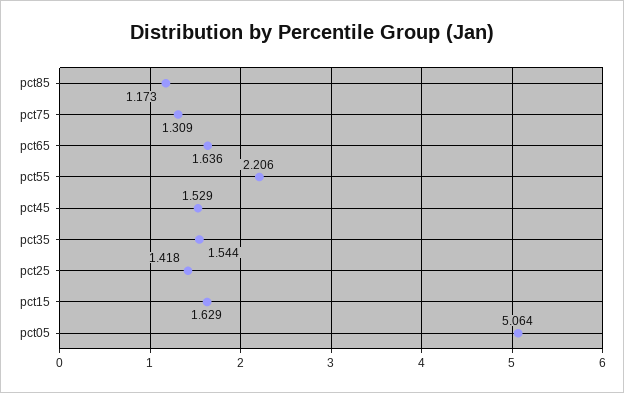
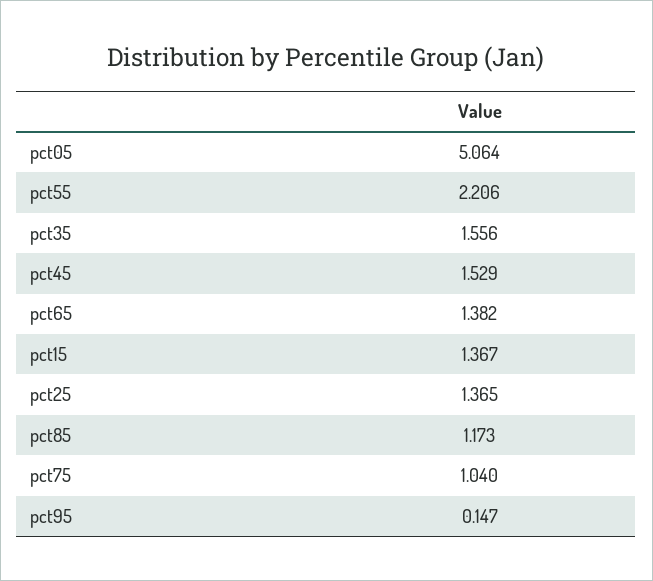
pct75: 1.309 -> 1.04
pct65: 1.636 -> 1.382
pct35: 1.544 -> 1.556
pct25: 1.418 -> 1.365
pct15: 1.629 -> 1.367
pct95: none -> 0.147

